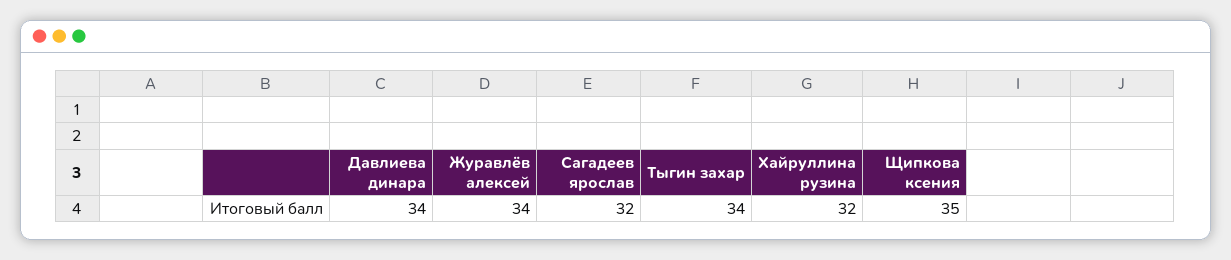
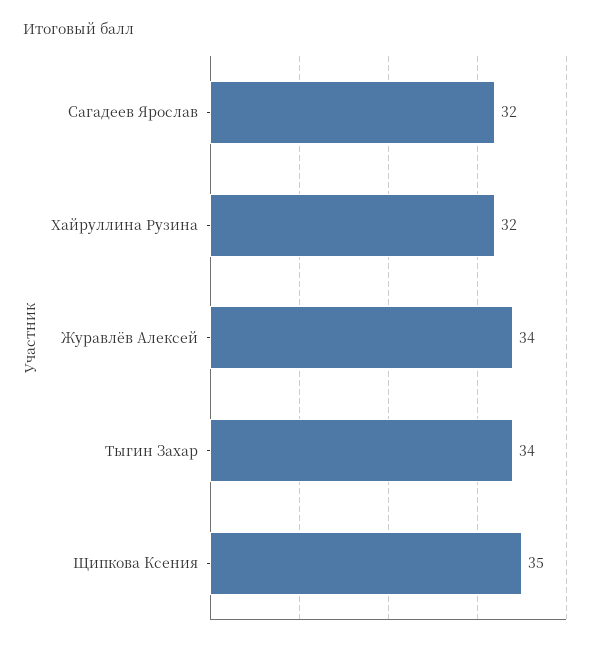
Давлиева динара: 34 -> none

